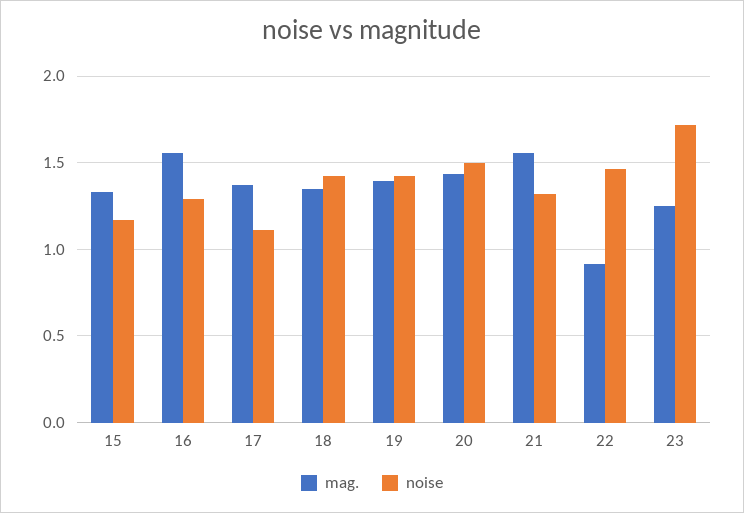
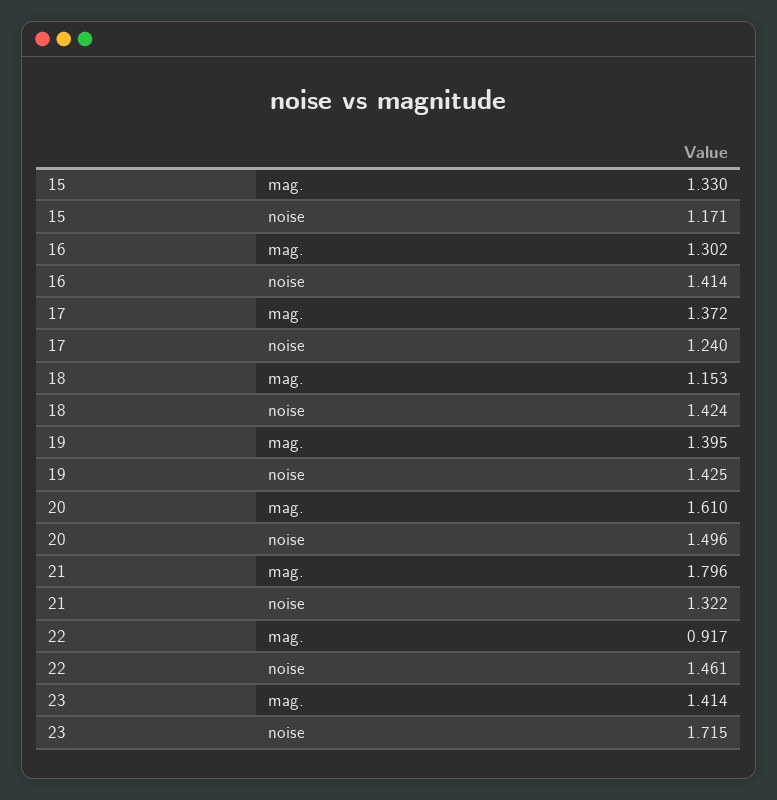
mag., 16: 1.55 -> 1.302
noise, 16: 1.3 -> 1.414
noise, 17: 1.1 -> 1.24
mag., 18: 1.35 -> 1.153
mag., 20: 1.45 -> 1.61
mag., 21: 1.55 -> 1.796
mag., 23: 1.25 -> 1.414

